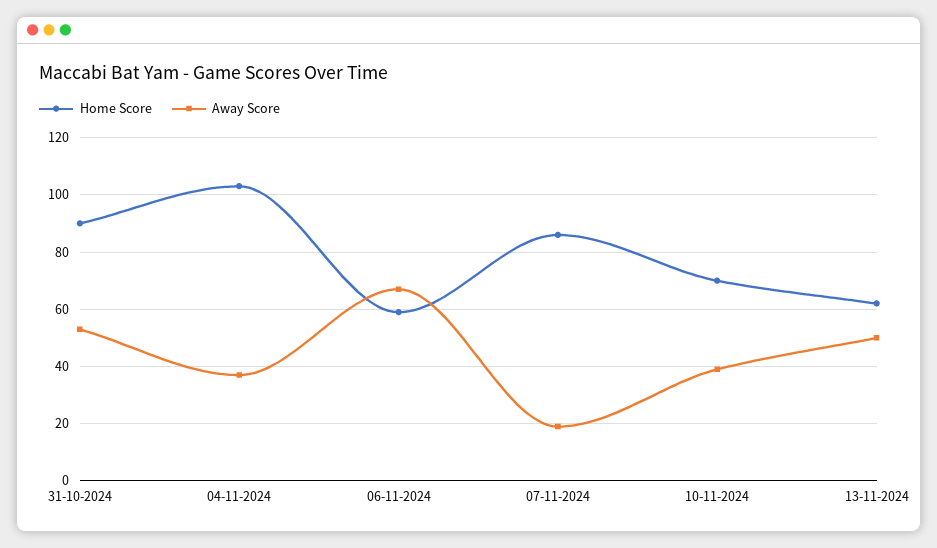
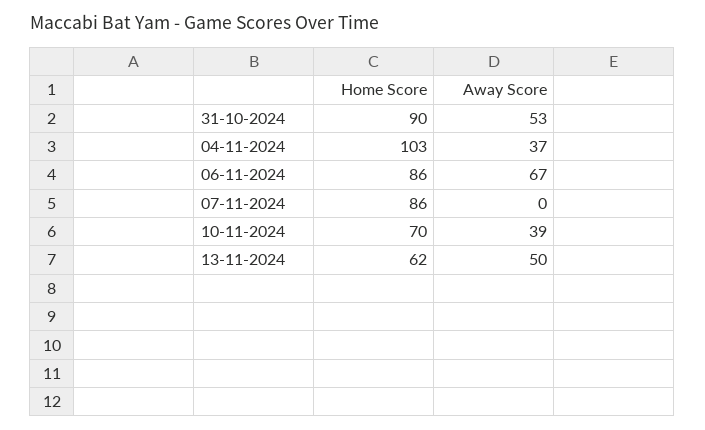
Home Score, 06-11-2024: 60 -> 86
Away Score, 07-11-2024: 20 -> 0

